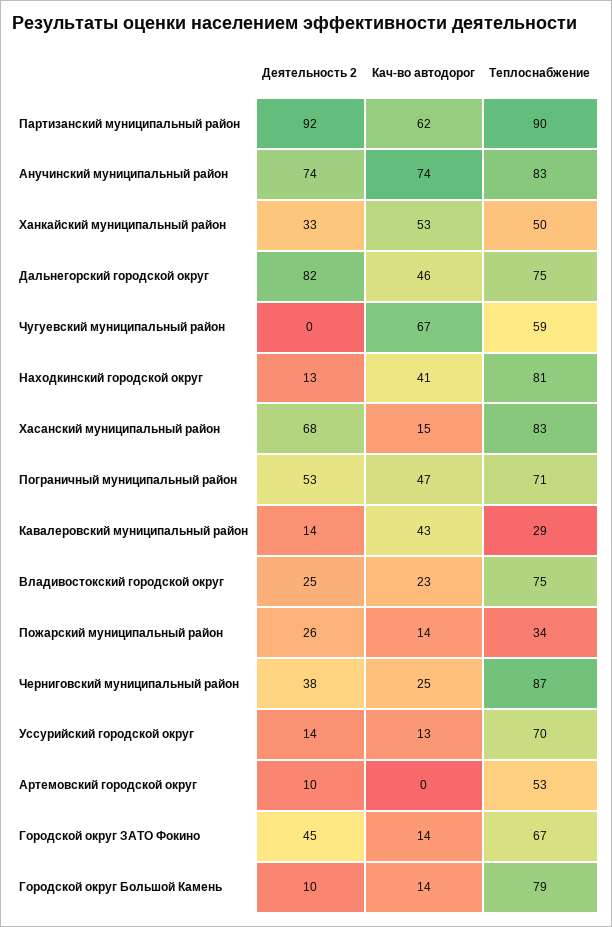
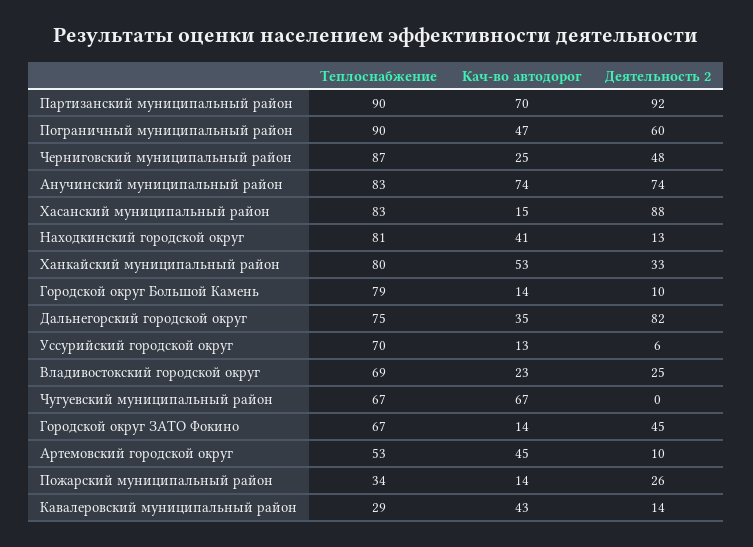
Кач-во автодорог, Партизанский муниципальный район: 62 -> 70
Теплоснабжение, Ханкайский муниципальный район: 50 -> 80
Кач-во автодорог, Дальнегорский городской округ: 46 -> 35
Теплоснабжение, Чугуевский муниципальный район: 59 -> 67
Деятельность 2, Хасанский муниципальный район: 68 -> 88
Деятельность 2, Пограничный муниципальный район: 53 -> 60
Теплоснабжение, Пограничный муниципальный район: 71 -> 90
Теплоснабжение, Владивостокский городской округ: 75 -> 69
Деятельность 2, Черниговский муниципальный район: 38 -> 48
Деятельность 2, Уссурийский городской округ: 14 -> 6
Кач-во автодорог, Артемовский городской округ: 0 -> 45

